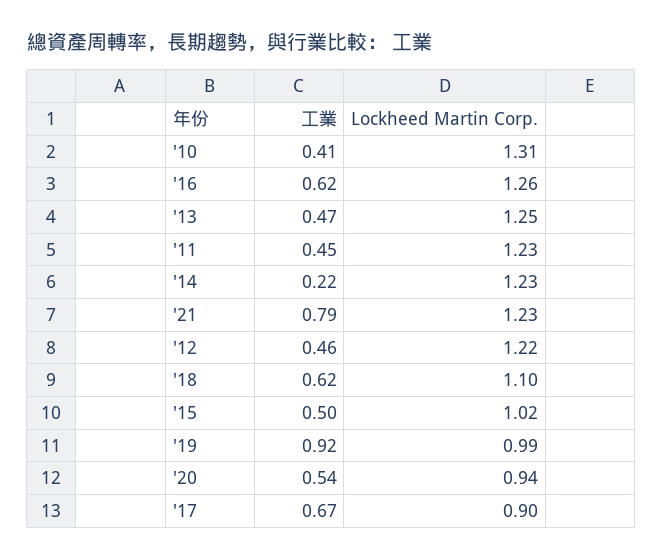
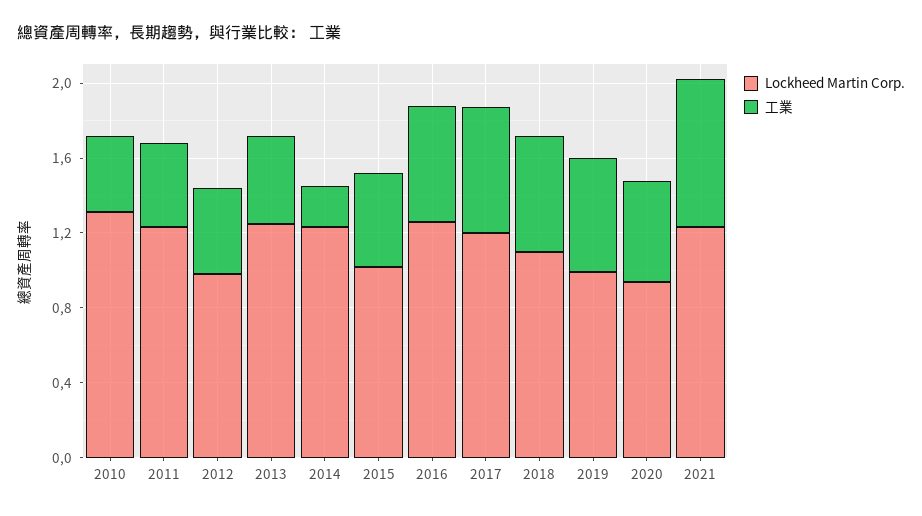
Lockheed Martin Corp., '12: 1.22 -> 1
工業, '19: 0.92 -> 0.6
Lockheed Martin Corp., '17: 0.9 -> 1.2

